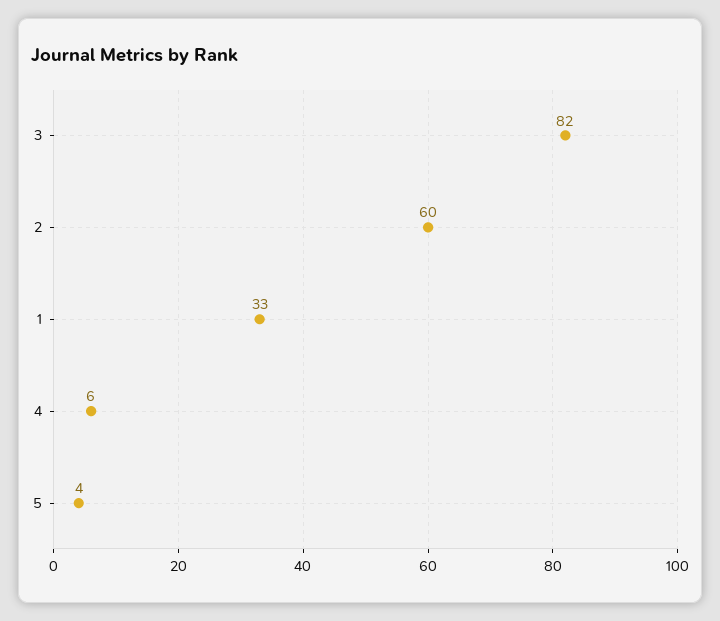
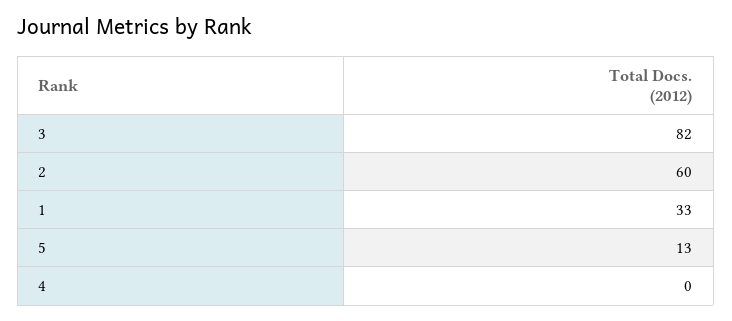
4: 6 -> 0
5: 4 -> 13

